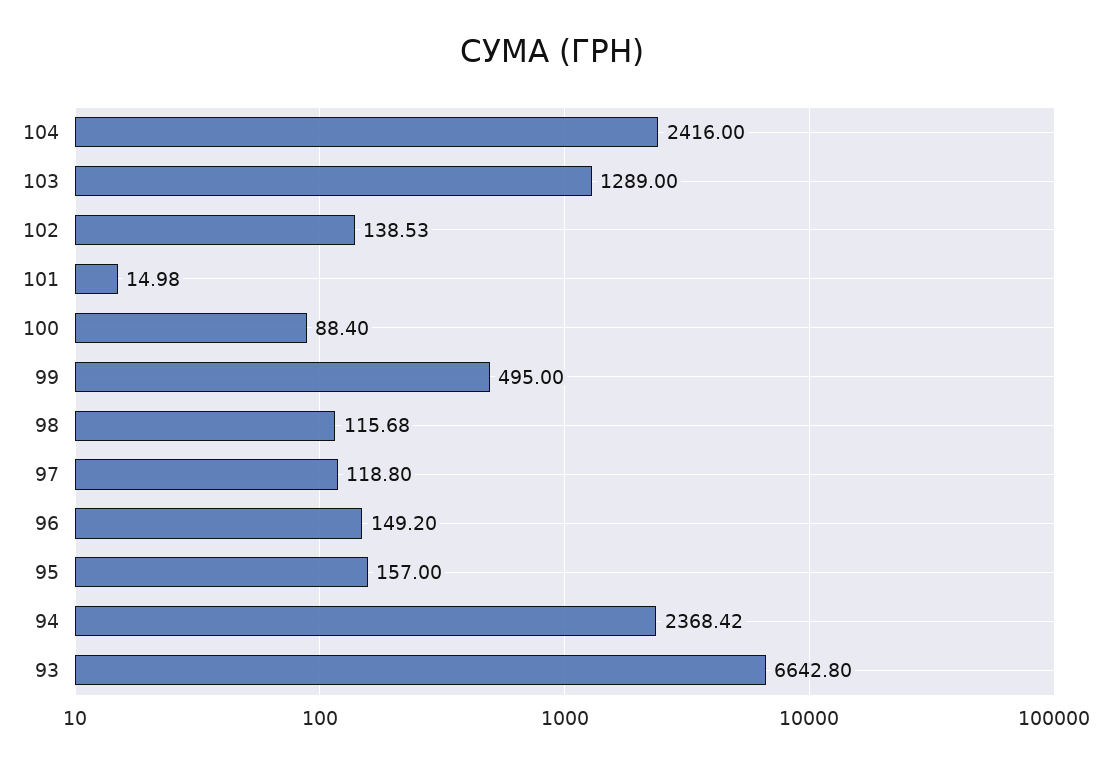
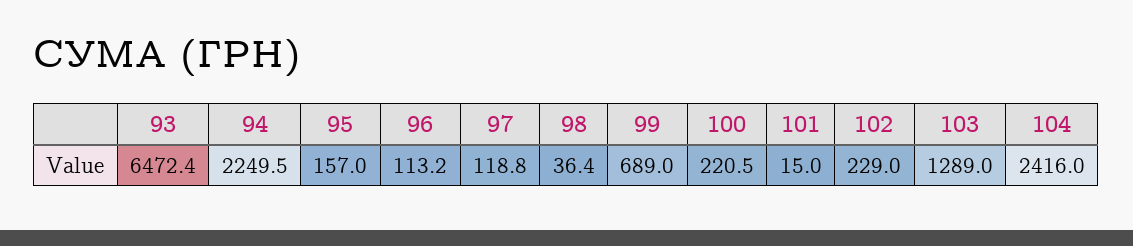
102: 138.53 -> 229
100: 88.4 -> 220.5
99: 495 -> 689
98: 115.68 -> 36.4
96: 149.2 -> 113.2
94: 2368.42 -> 2249.5
93: 6642.8 -> 6472.4

